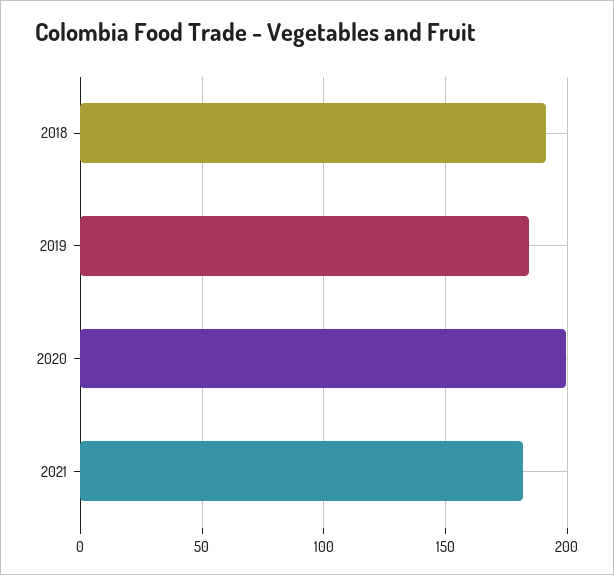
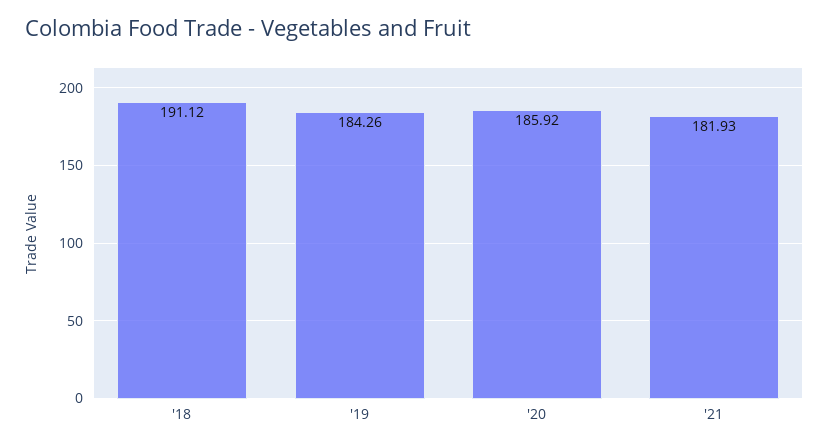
2020: 200 -> 185.92

